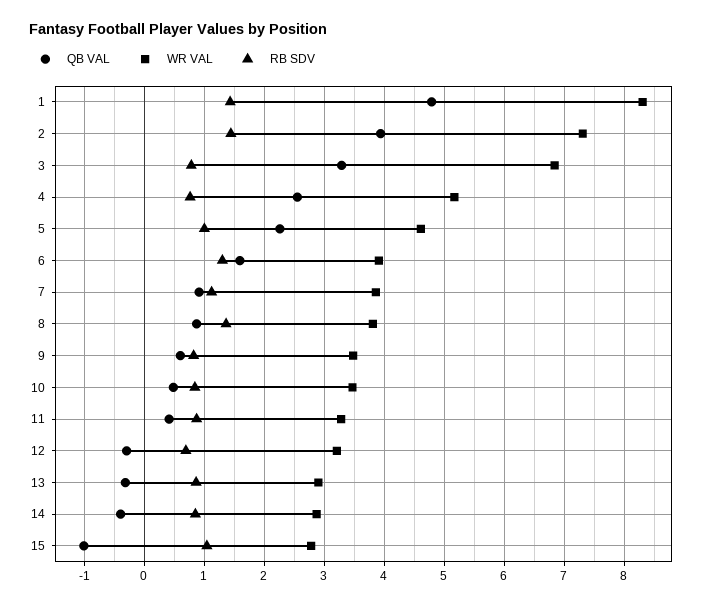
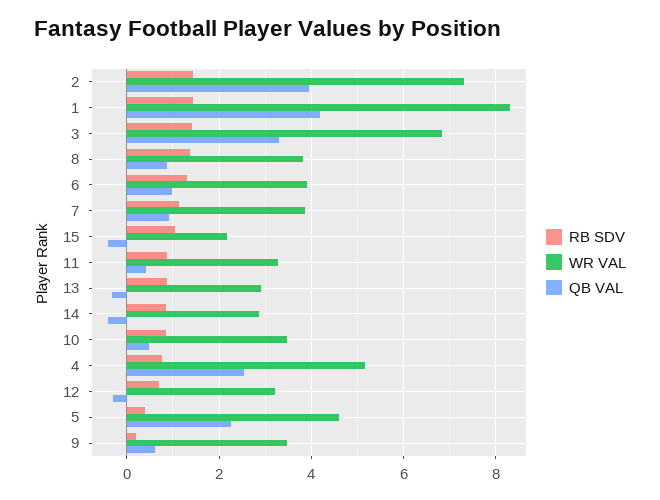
QB VAL, 1: 4.8 -> 4.2
RB SDV, 3: 0.8 -> 1.4
RB SDV, 5: 1 -> 0.4
QB VAL, 6: 1.6 -> 1
RB SDV, 9: 0.8 -> 0.2
QB VAL, 15: -1 -> -0.4
WR VAL, 15: 2.8 -> 2.2

